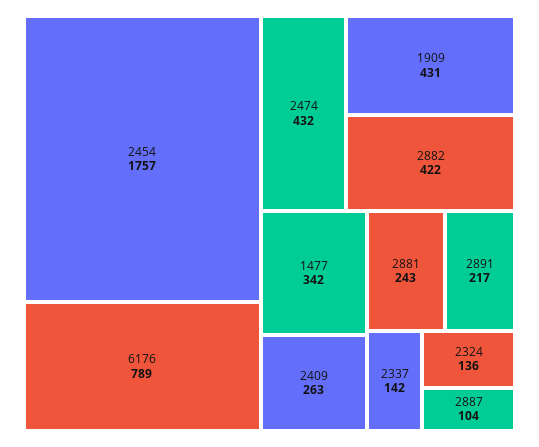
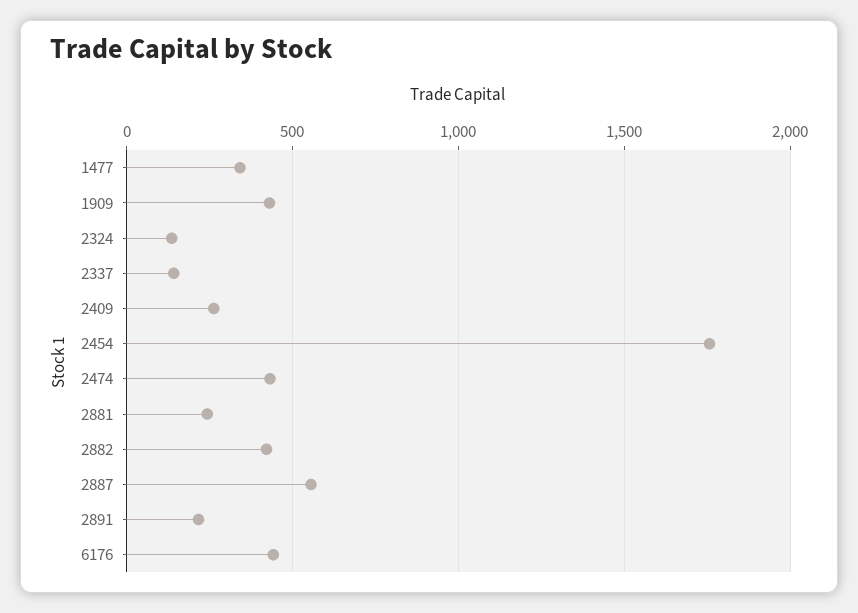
6176: 789 -> 450
2887: 104 -> 550

